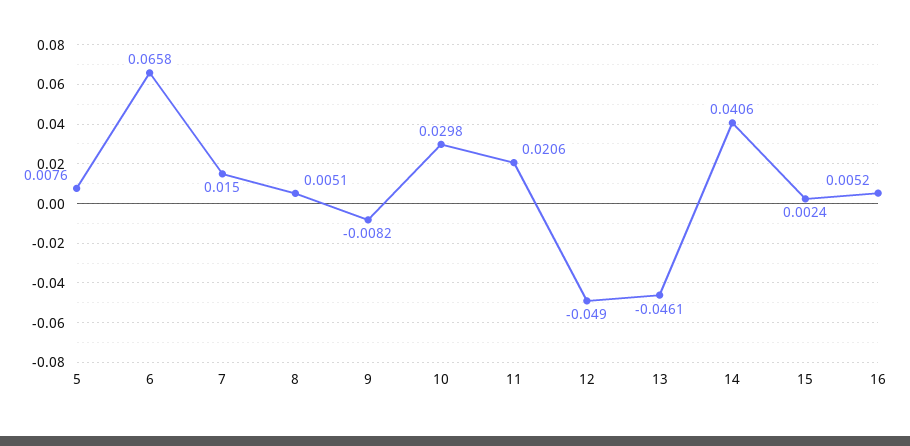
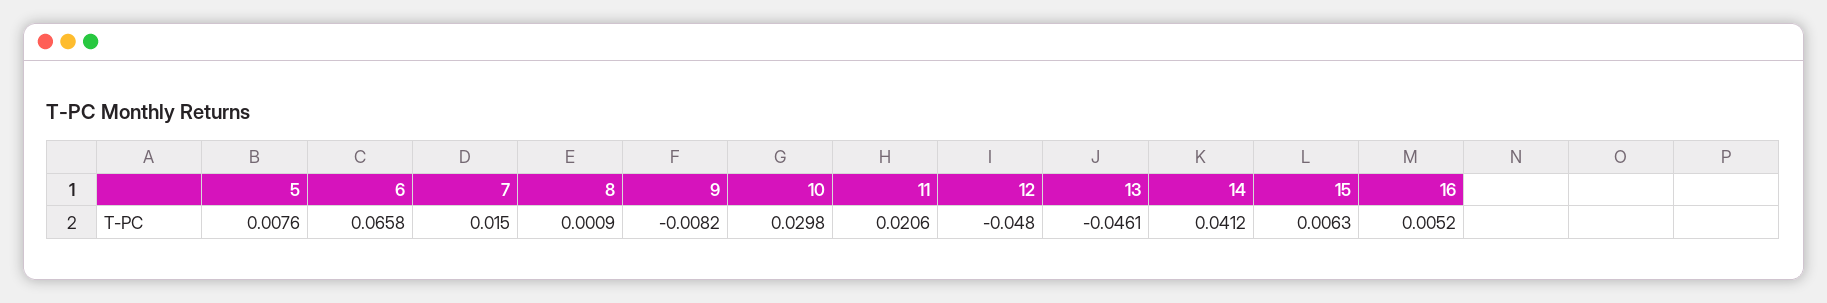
8: 0.0051 -> 0.0009
12: -0.049 -> -0.048
14: 0.0406 -> 0.0412
15: 0.0024 -> 0.0063

